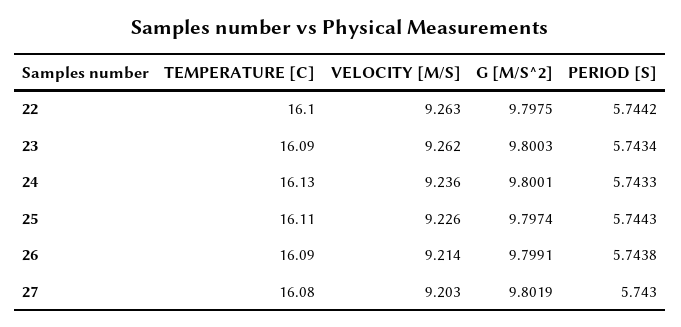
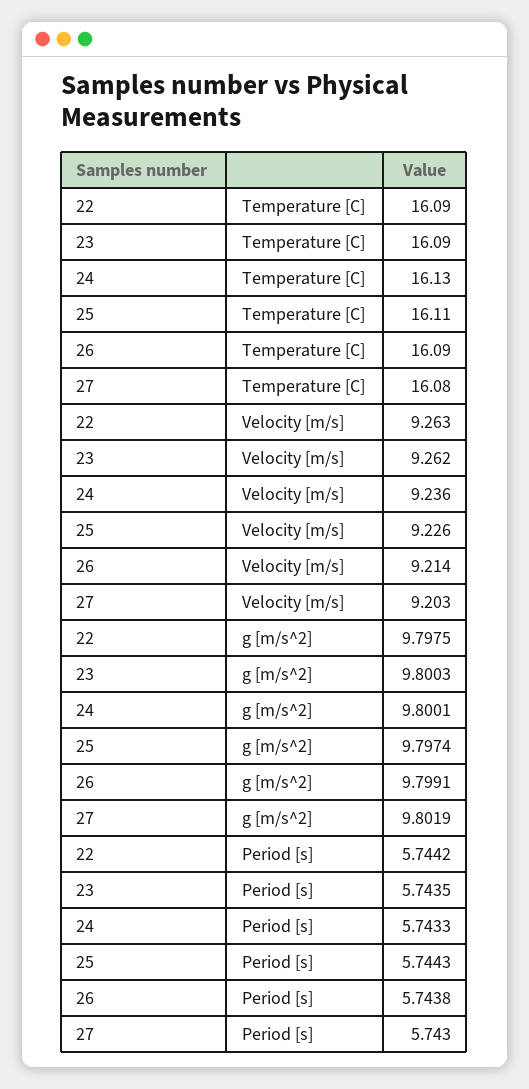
TEMPERATURE [C], 22: 16.1 -> 16.09
PERIOD [S], 23: 5.7434 -> 5.7435

